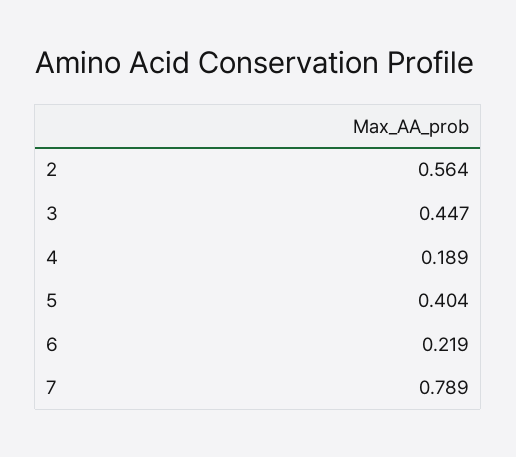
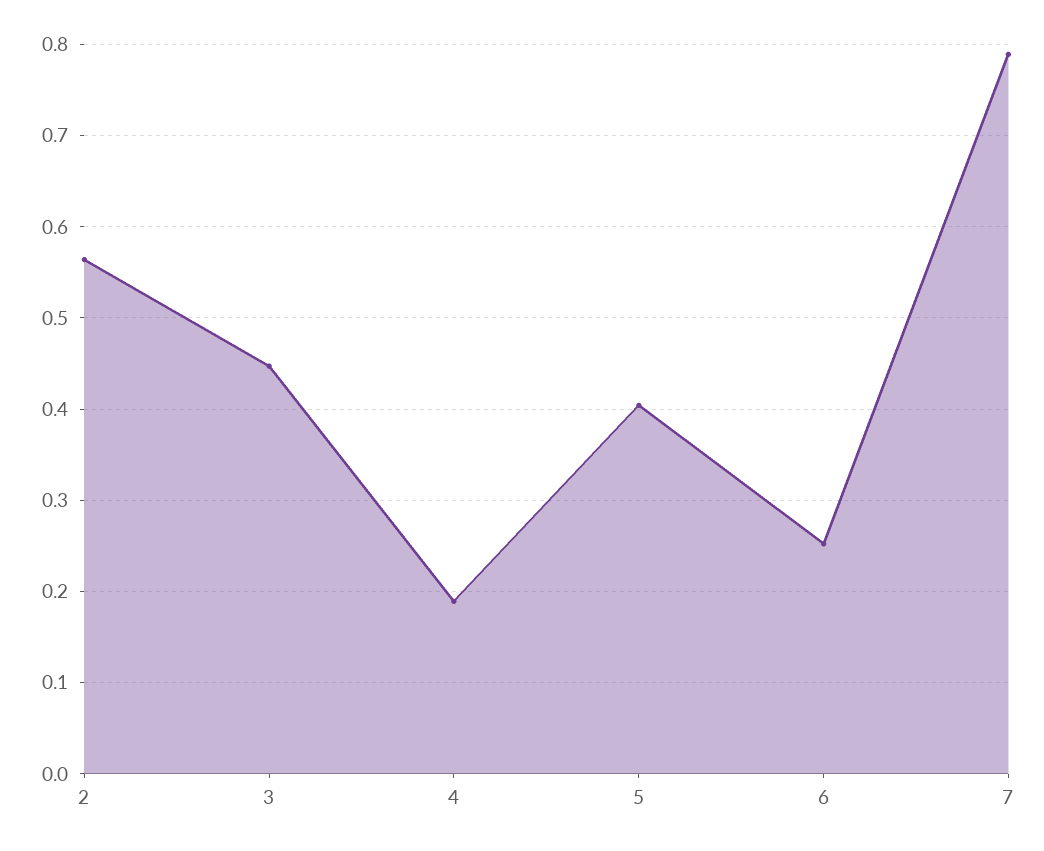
6: 0.219 -> 0.25

